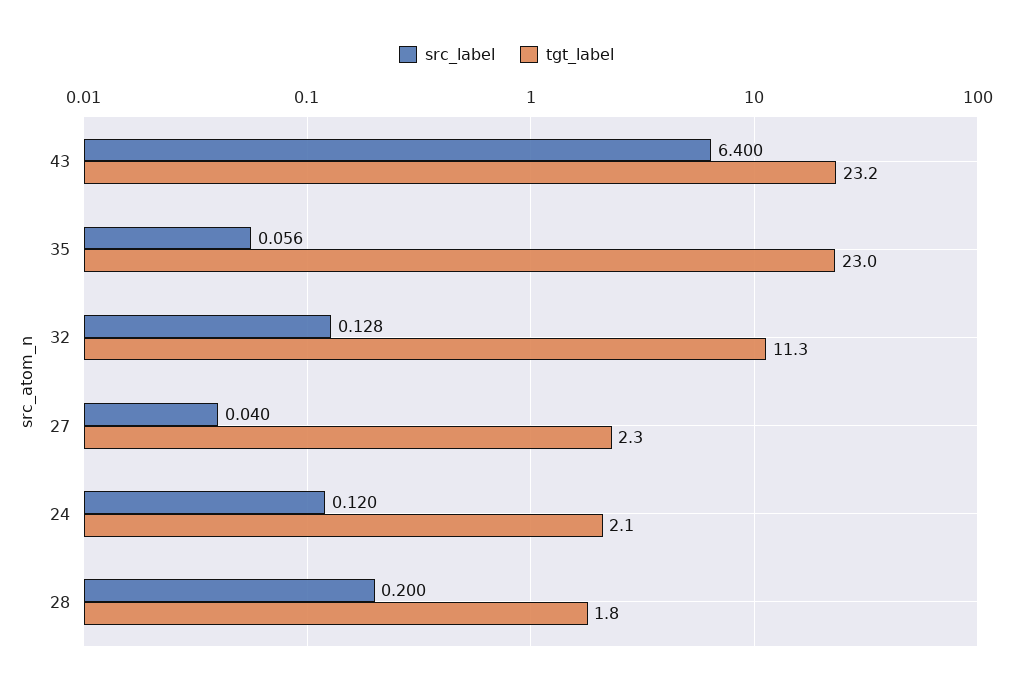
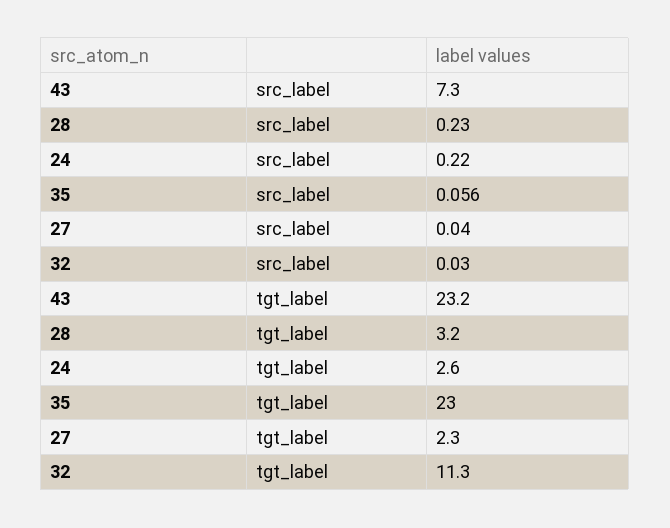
src_label, 43: 6.4 -> 7.3
src_label, 32: 0.128 -> 0.03
src_label, 24: 0.12 -> 0.22
tgt_label, 24: 2.1 -> 2.6
src_label, 28: 0.2 -> 0.23
tgt_label, 28: 1.8 -> 3.2

